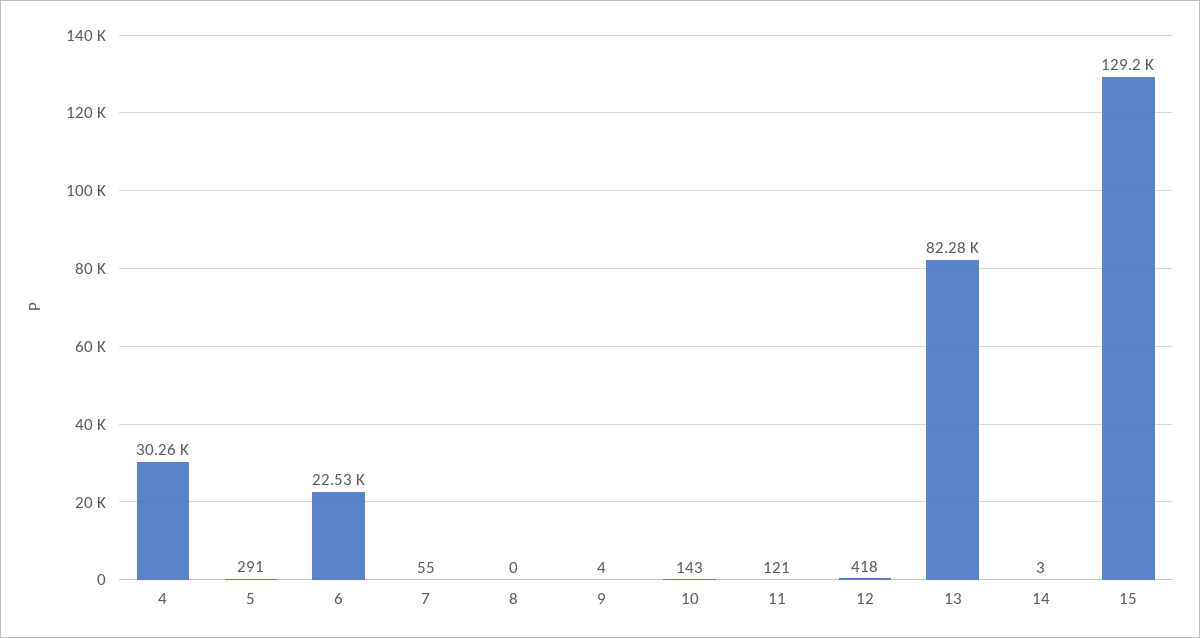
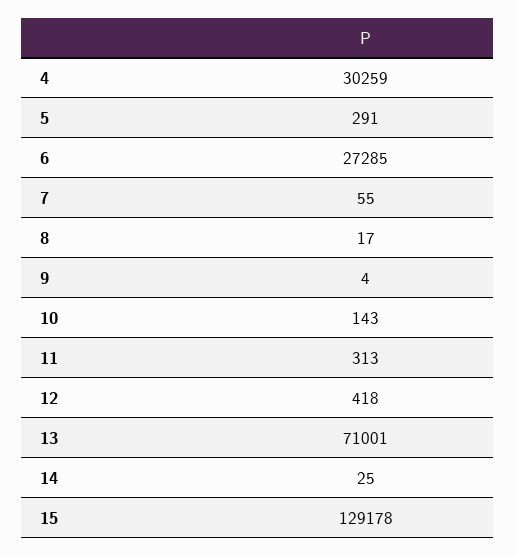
6: 22530 -> 27285
8: 0 -> 17
11: 121 -> 313
13: 82280 -> 71001
14: 3 -> 25

